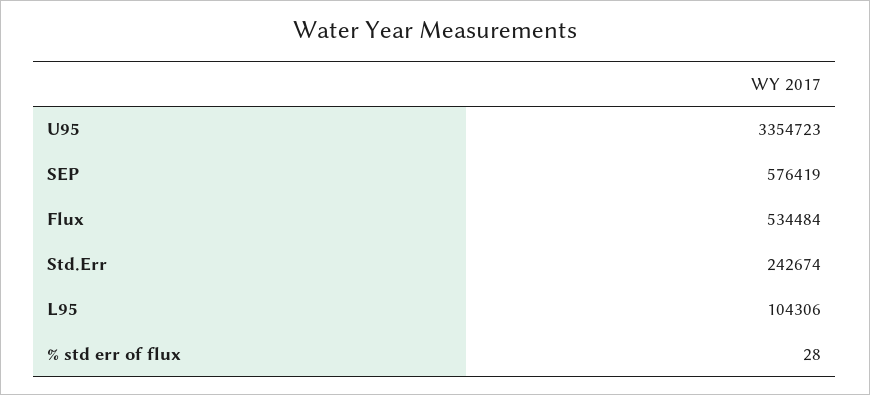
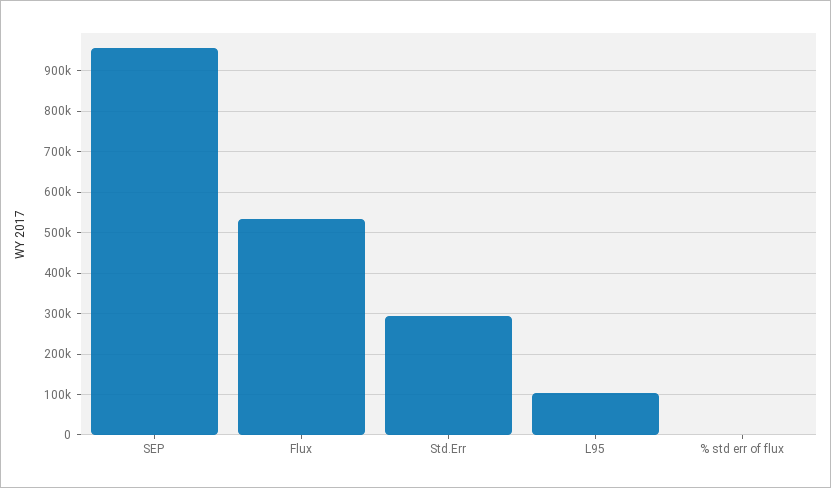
U95: 3354723 -> none
SEP: 576419 -> 960000
Std.Err: 242674 -> 300000

